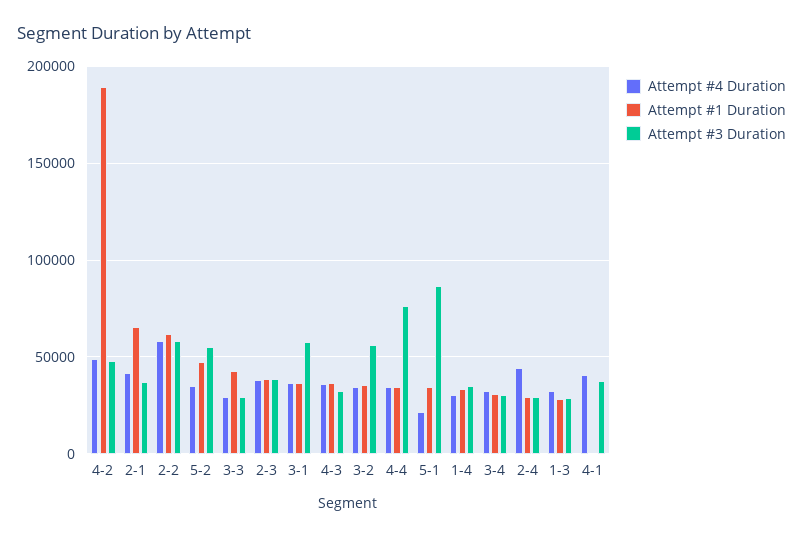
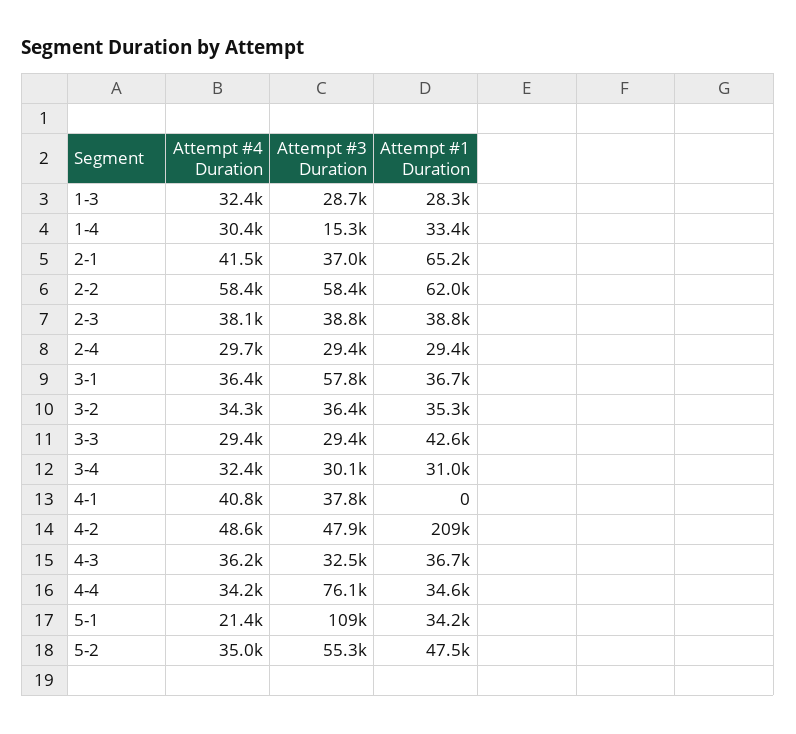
Attempt #1 Duration, 4-2: 190000 -> 209000
Attempt #3 Duration, 3-2: 55000 -> 36400
Attempt #3 Duration, 5-1: 85000 -> 109000
Attempt #3 Duration, 1-4: 35000 -> 15300
Attempt #4 Duration, 2-4: 45000 -> 29700

